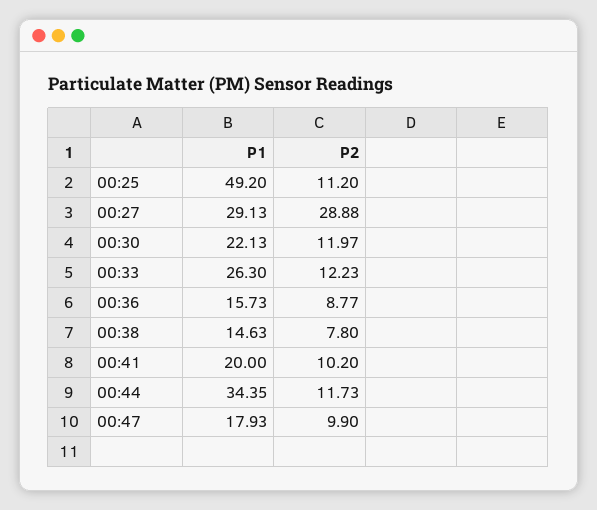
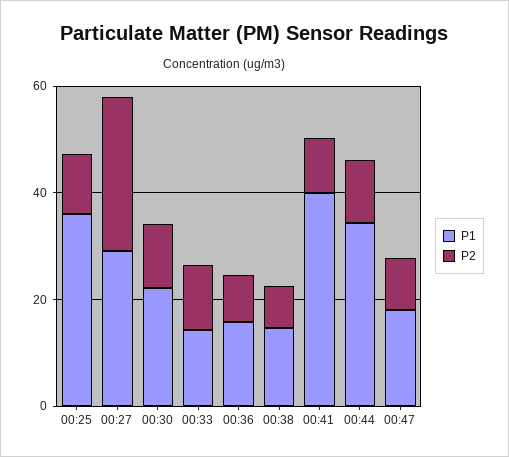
P1, 00:25: 49.2 -> 35
P1, 00:33: 26.3 -> 15
P1, 00:41: 20 -> 40

